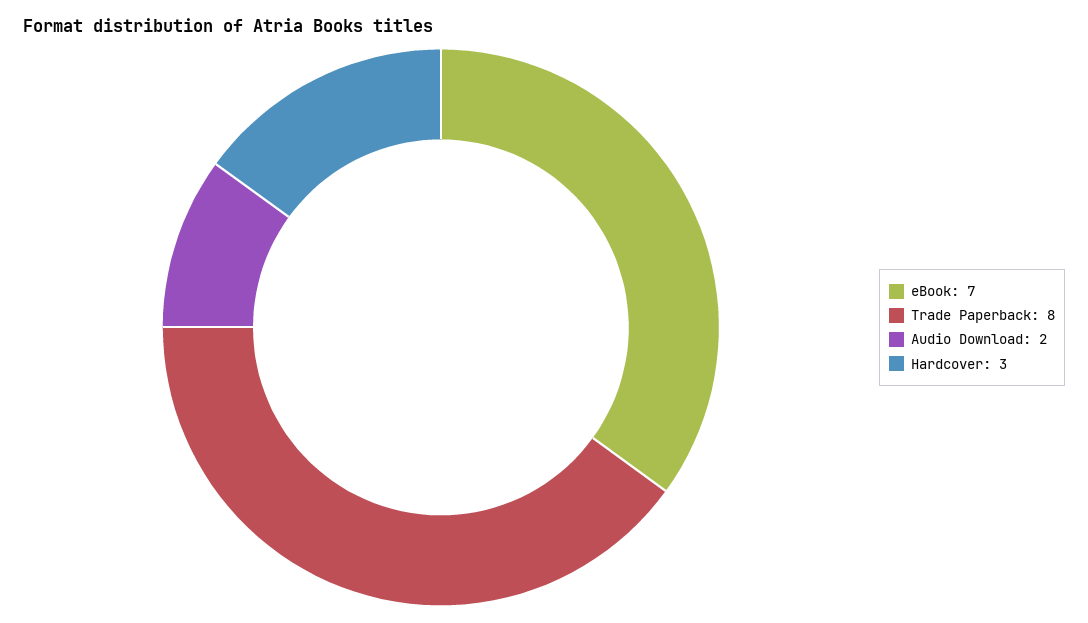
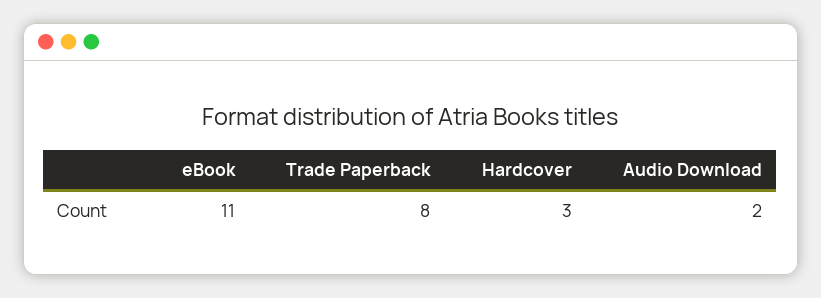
eBook: 7 -> 11

